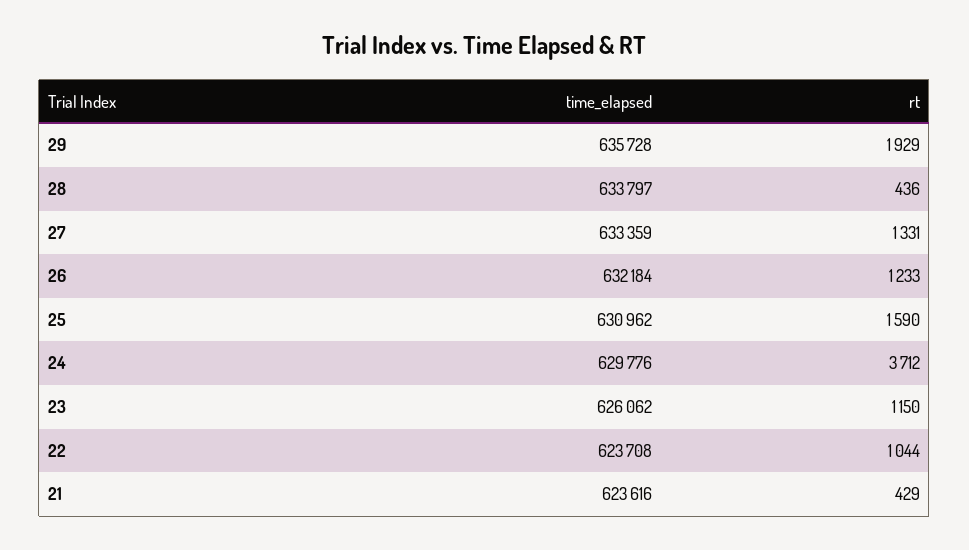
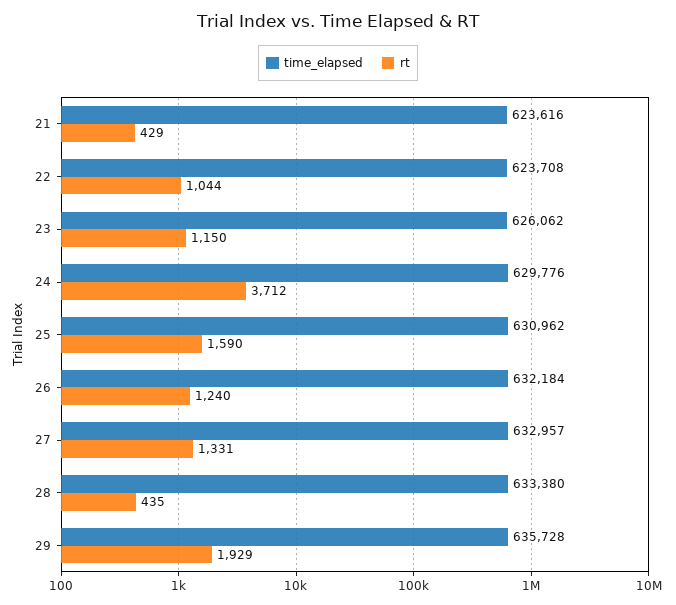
time_elapsed, 28: 633797 -> 633380
rt, 28: 436 -> 435
time_elapsed, 27: 633359 -> 632957
rt, 26: 1233 -> 1240

